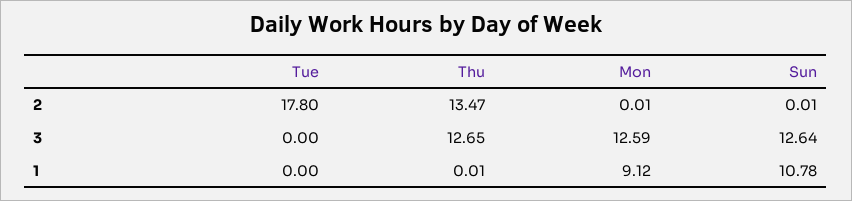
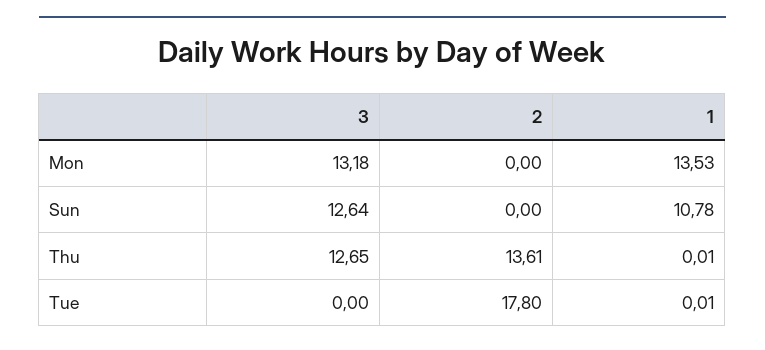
Thu, 2: 13.47 -> 13.61
Mon, 2: 0.01 -> 0
Sun, 2: 0.01 -> 0
Mon, 3: 12.59 -> 13.18
Tue, 1: 0 -> 0.01
Mon, 1: 9.12 -> 13.53

